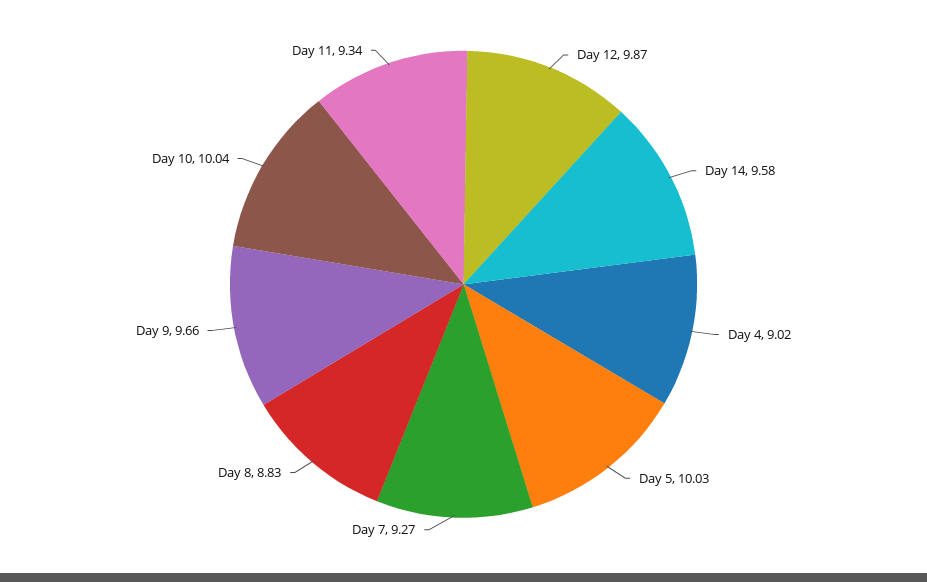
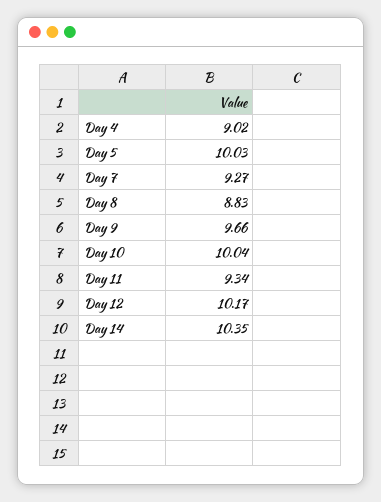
Day 12: 9.87 -> 10.17
Day 14: 9.58 -> 10.35

